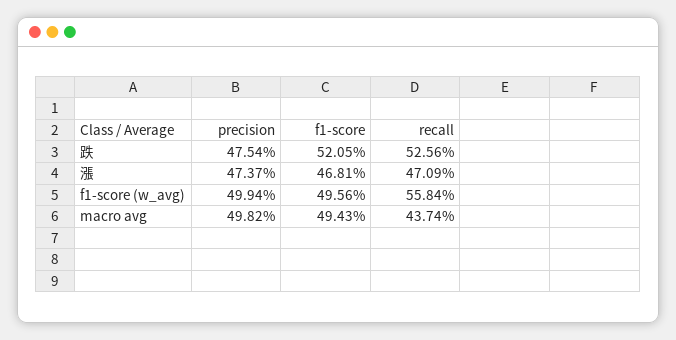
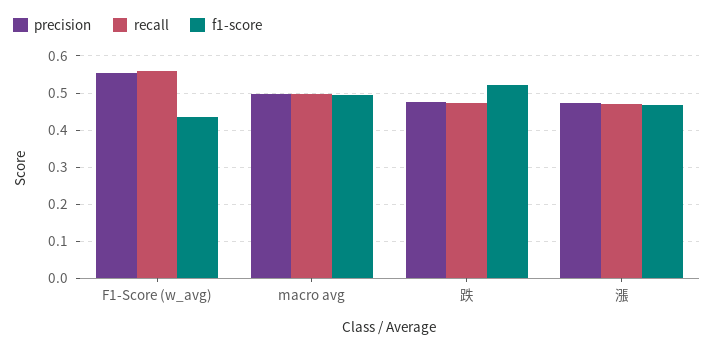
recall, 跌: 0.5256 -> 0.48
precision, f1-score (w_avg): 0.4994 -> 0.56
f1-score, f1-score (w_avg): 0.4956 -> 0.44
recall, macro avg: 0.4374 -> 0.5

